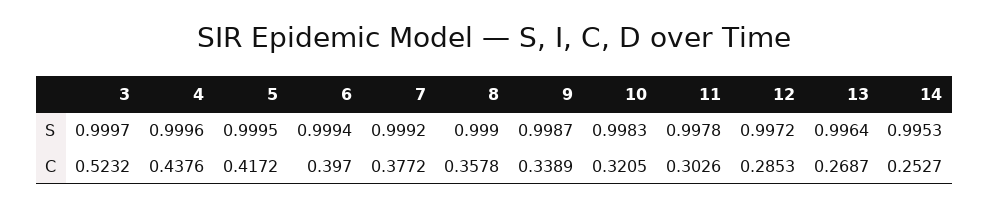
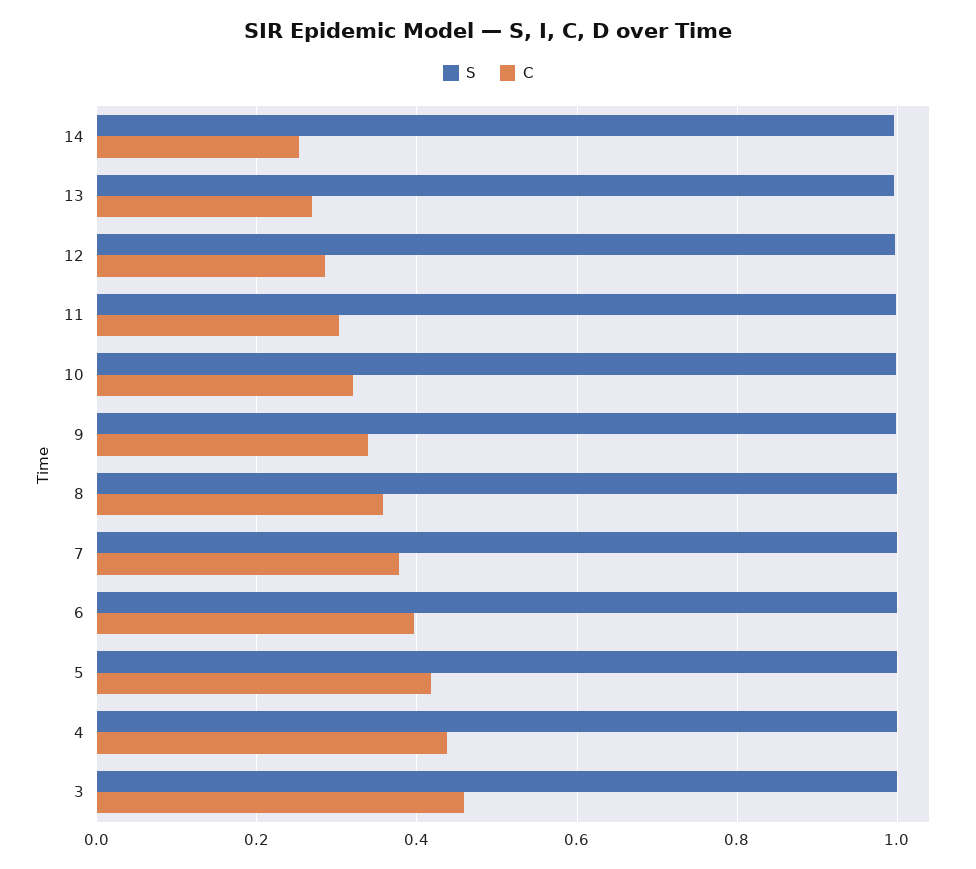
C, 3: 0.5232 -> 0.46

